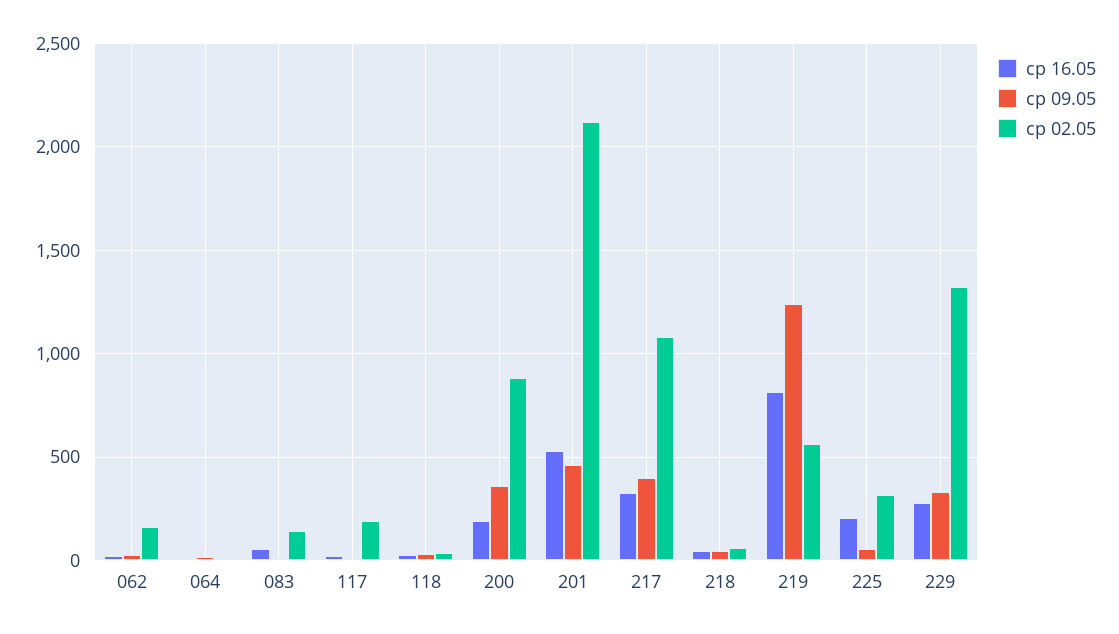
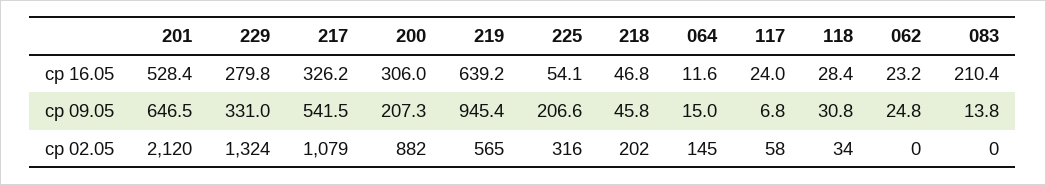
ср 02.05, 062: 150 -> 0
ср 02.05, 064: 0 -> 145
ср 16.05, 083: 50 -> 210.4
ср 02.05, 083: 150 -> 0
ср 02.05, 117: 200 -> 58
ср 16.05, 200: 200 -> 306
ср 09.05, 200: 350 -> 207.3
ср 09.05, 201: 450 -> 646.5
ср 09.05, 217: 400 -> 541.5
ср 02.05, 218: 50 -> 202
ср 16.05, 219: 800 -> 639.2
ср 09.05, 219: 1250 -> 945.4
ср 16.05, 225: 200 -> 54.1
ср 09.05, 225: 50 -> 206.6

